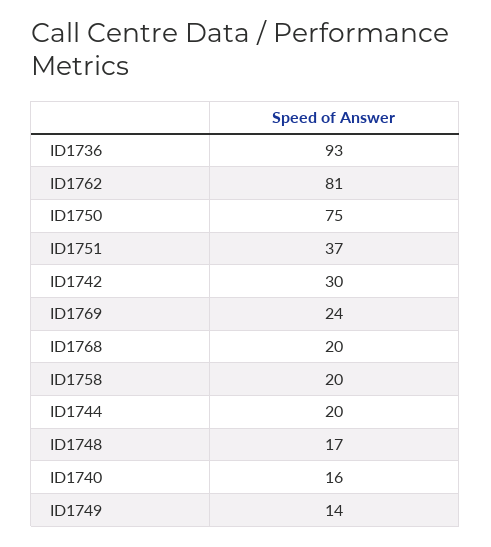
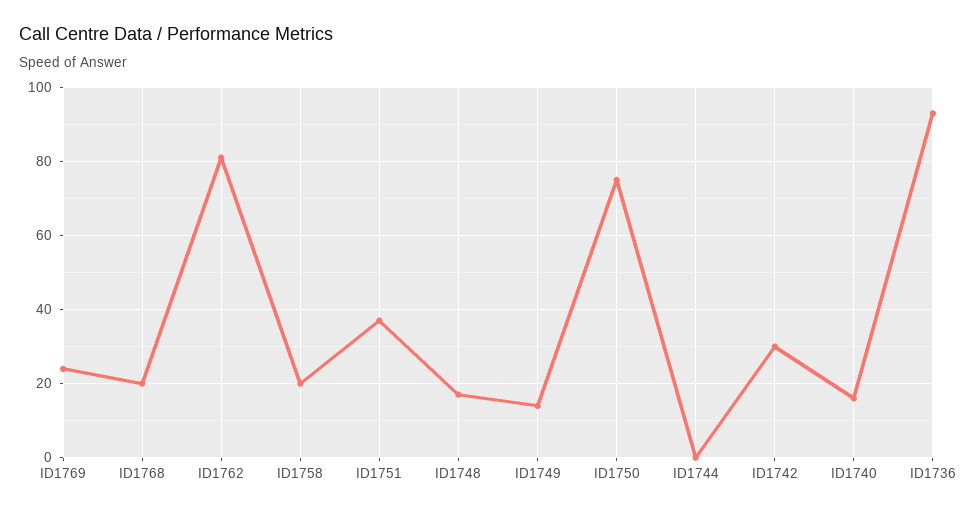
ID1744: 20 -> 0

